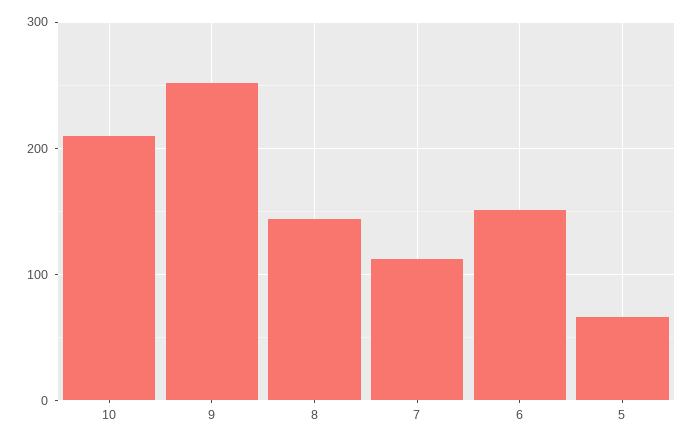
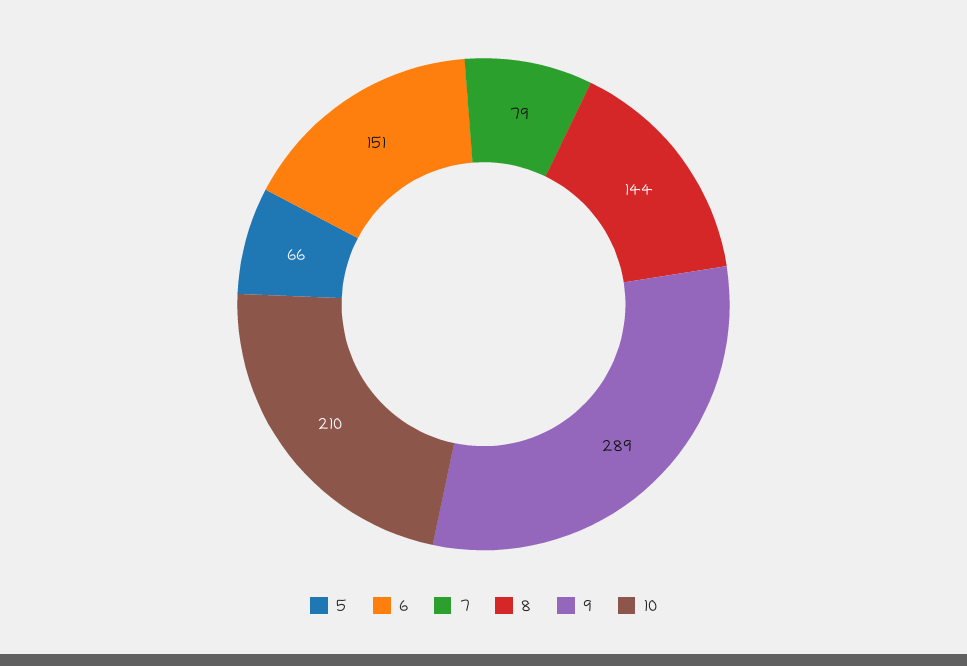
9: 250 -> 289
7: 110 -> 79

